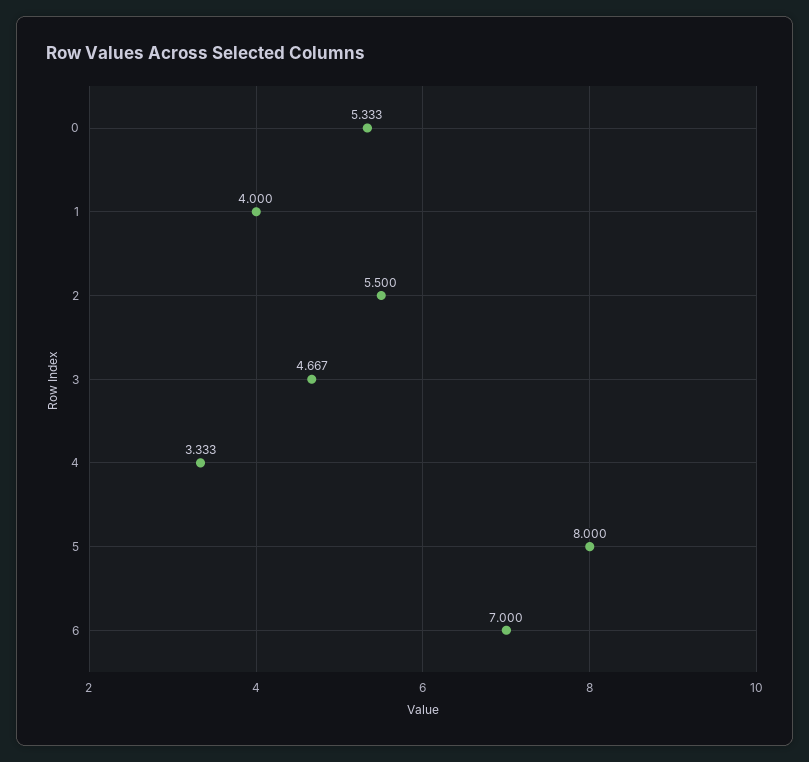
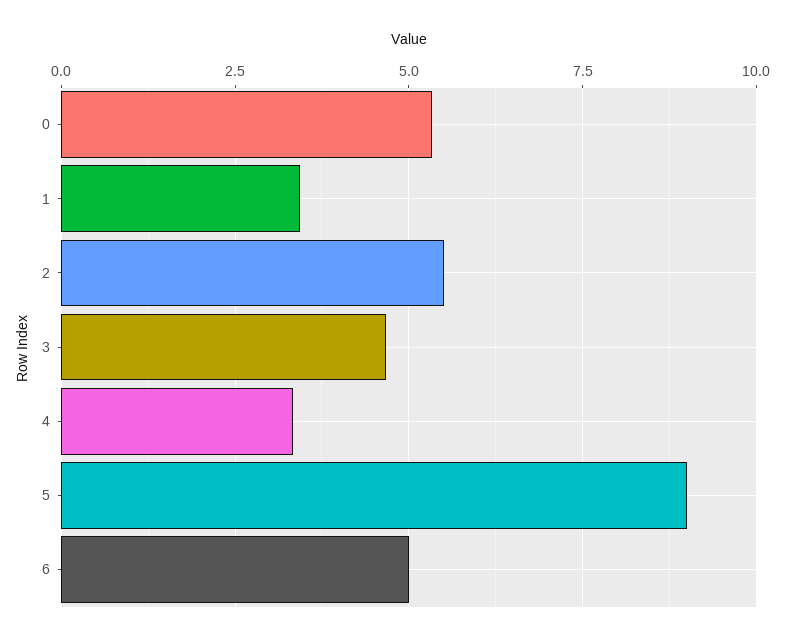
1: 4 -> 3.5
5: 8 -> 9
6: 7 -> 5

